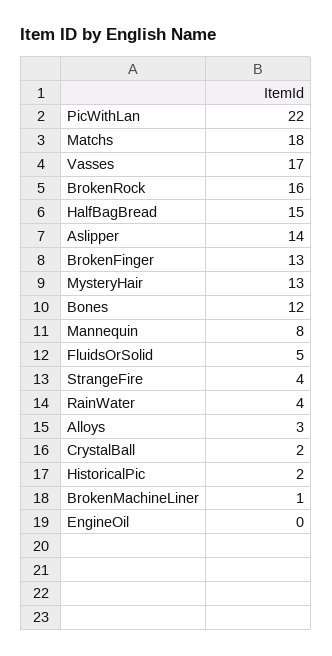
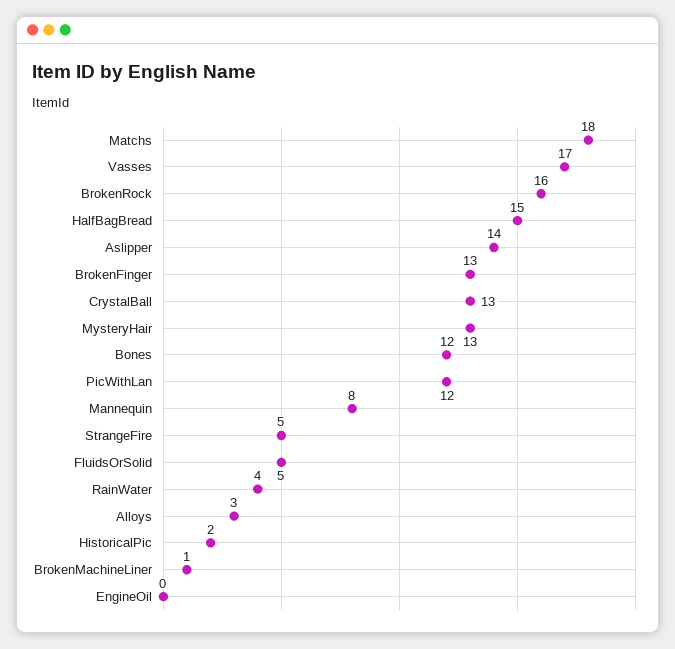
PicWithLan: 22 -> 12
StrangeFire: 4 -> 5
CrystalBall: 2 -> 13

